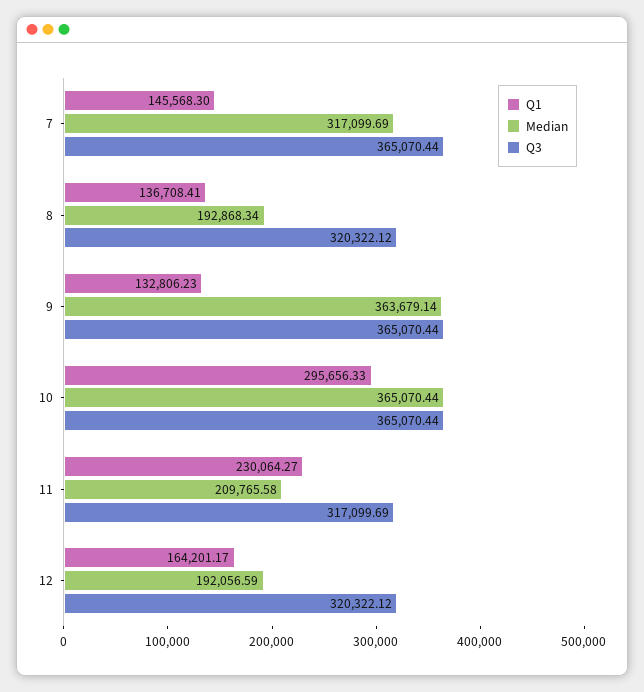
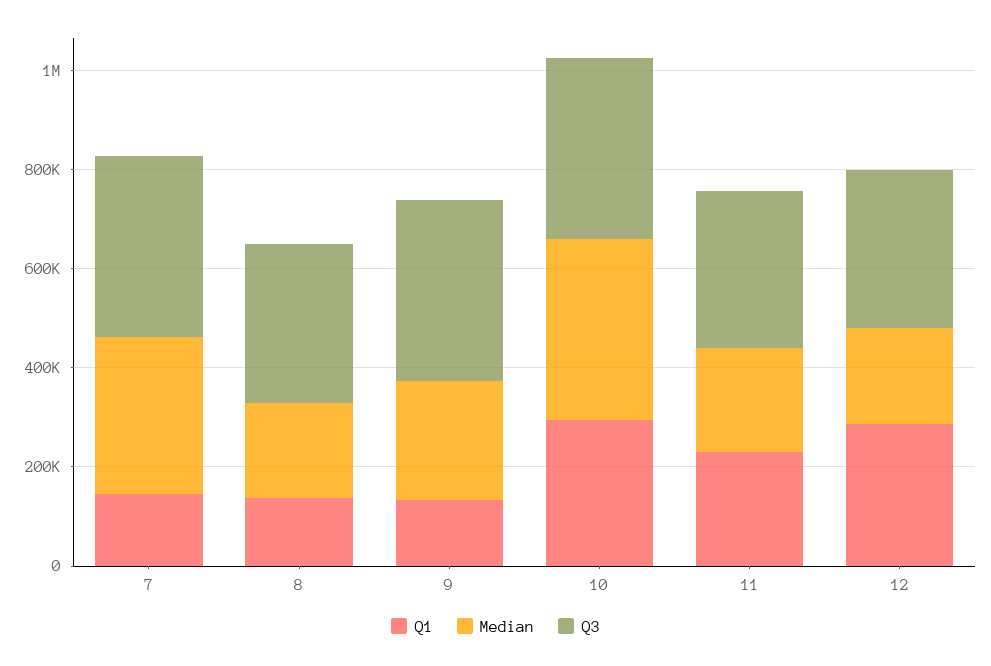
Median, 9: 363679.14 -> 250000
Q1, 12: 164201.17 -> 300000

